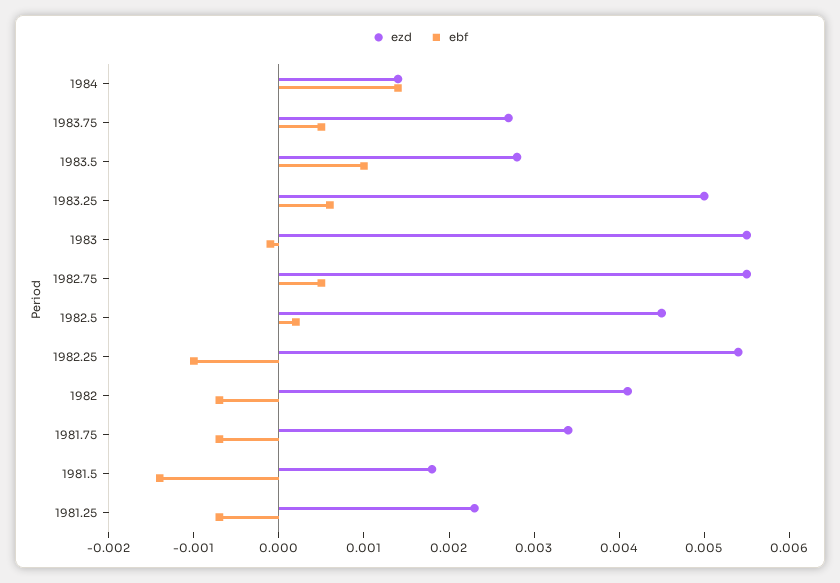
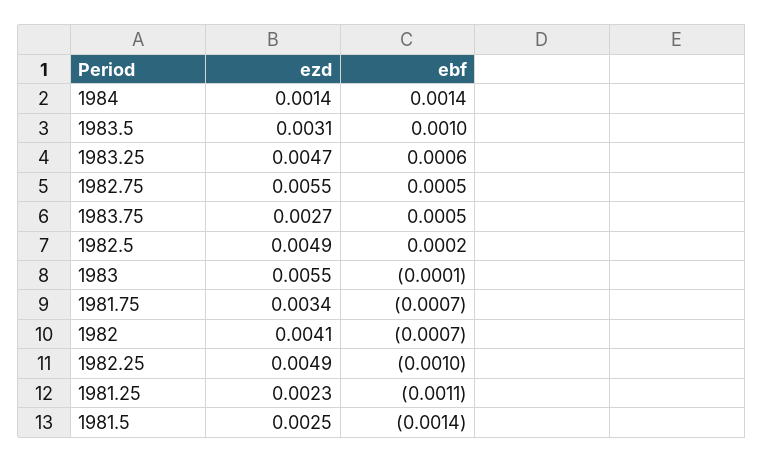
ezd, 1983.5: 0.0028 -> 0.0031
ezd, 1983.25: 0.005 -> 0.0047
ezd, 1982.5: 0.0045 -> 0.0049
ezd, 1982.25: 0.0054 -> 0.0049
ezd, 1981.5: 0.0018 -> 0.0025
ebf, 1981.25: -0.0007 -> -0.0011

